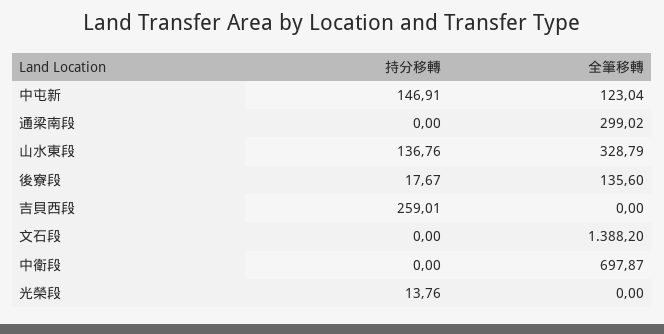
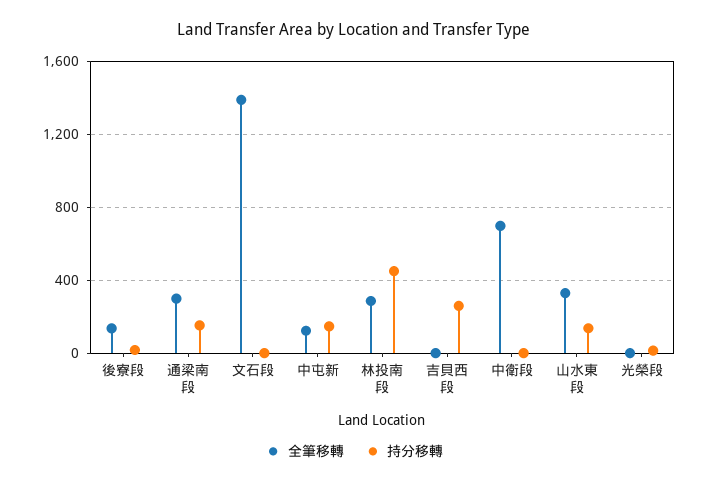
持分移轉, 通梁南段: 0 -> 150
全筆移轉, 林投南段: none -> 300
持分移轉, 林投南段: none -> 450

